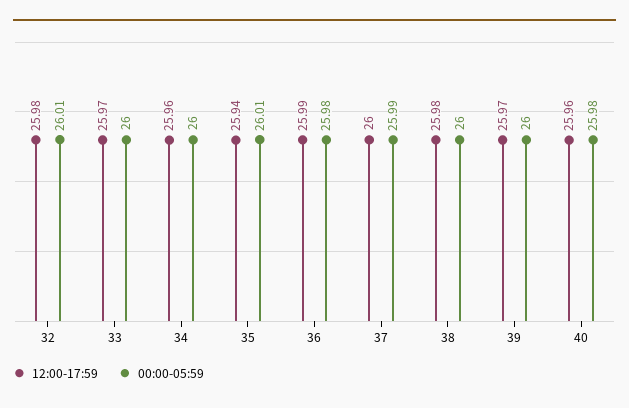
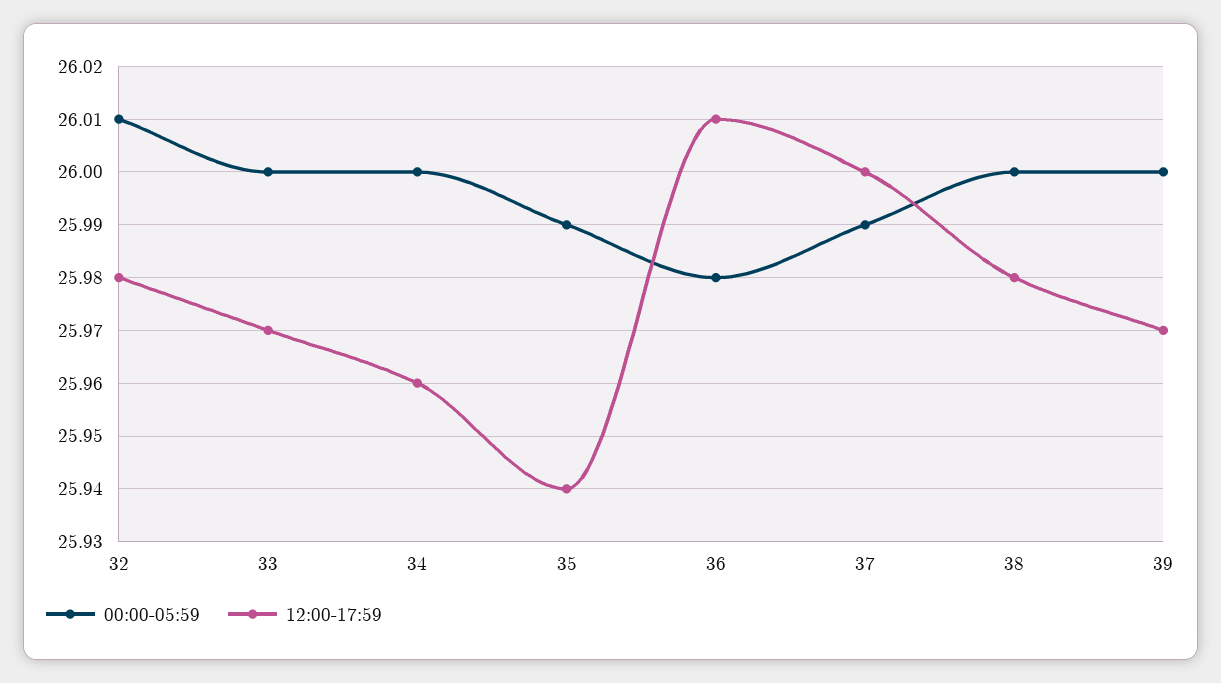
00:00-05:59, 35: 26.01 -> 25.99
12:00-17:59, 36: 25.99 -> 26.01
12:00-17:59, 40: 25.96 -> none
00:00-05:59, 40: 25.98 -> none

